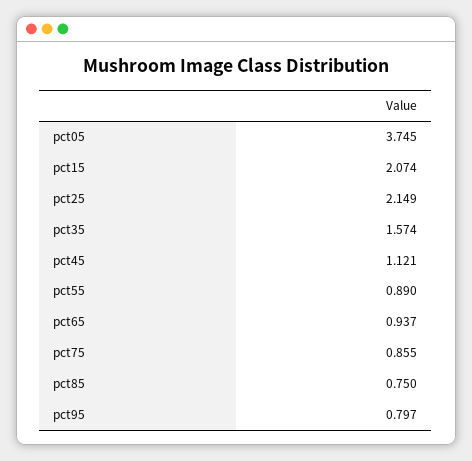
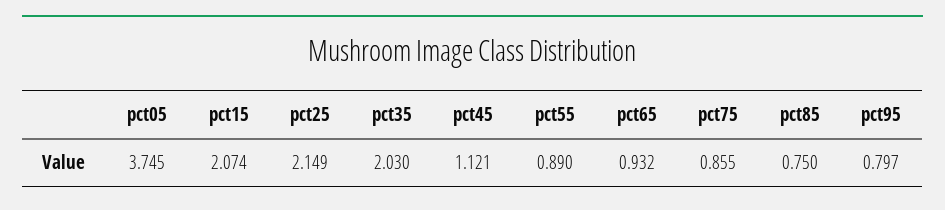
pct35: 1.574 -> 2.03
pct65: 0.937 -> 0.932

